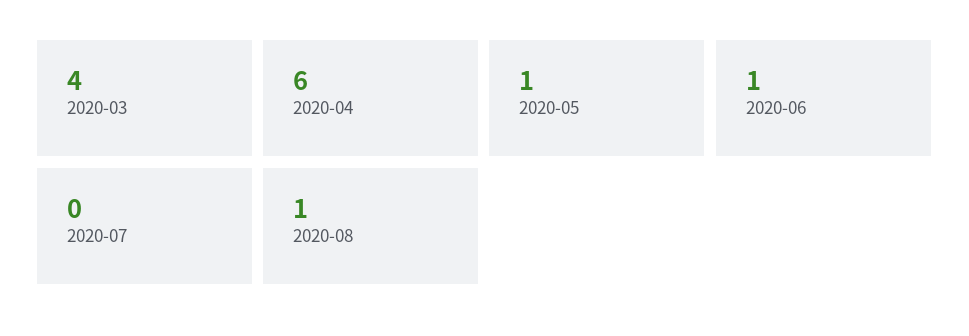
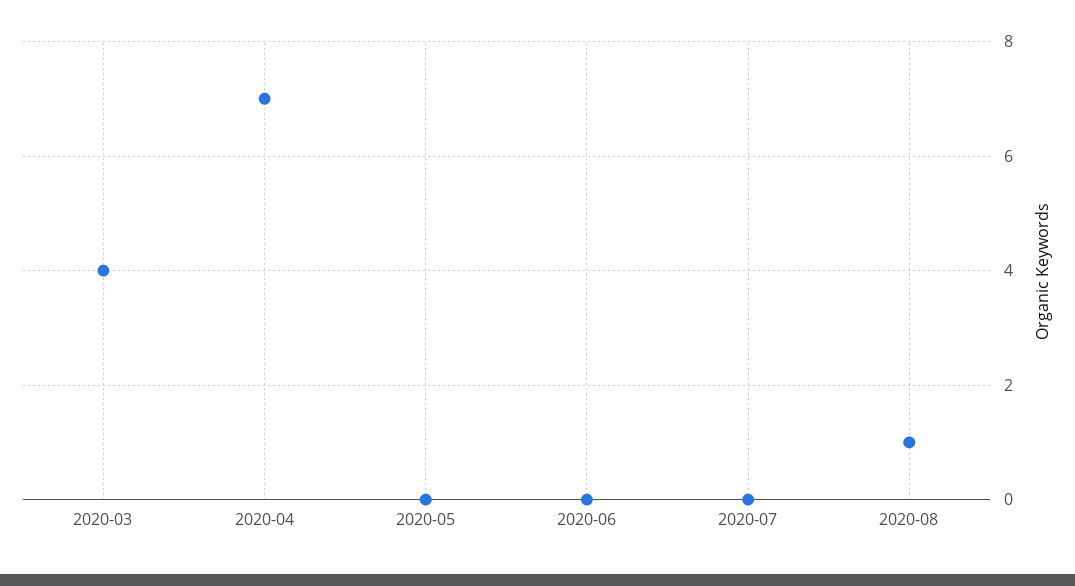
2020-04: 6 -> 7
2020-05: 1 -> 0
2020-06: 1 -> 0

